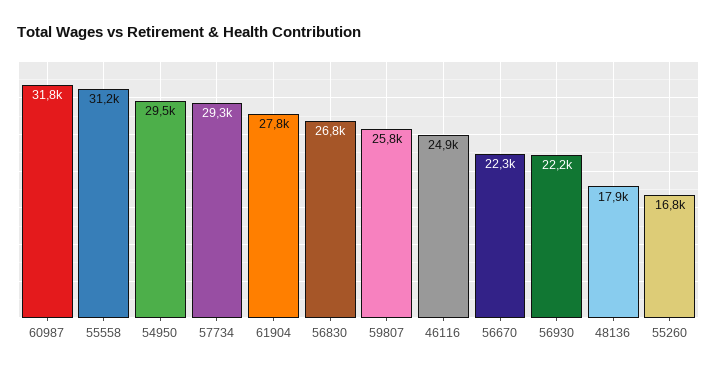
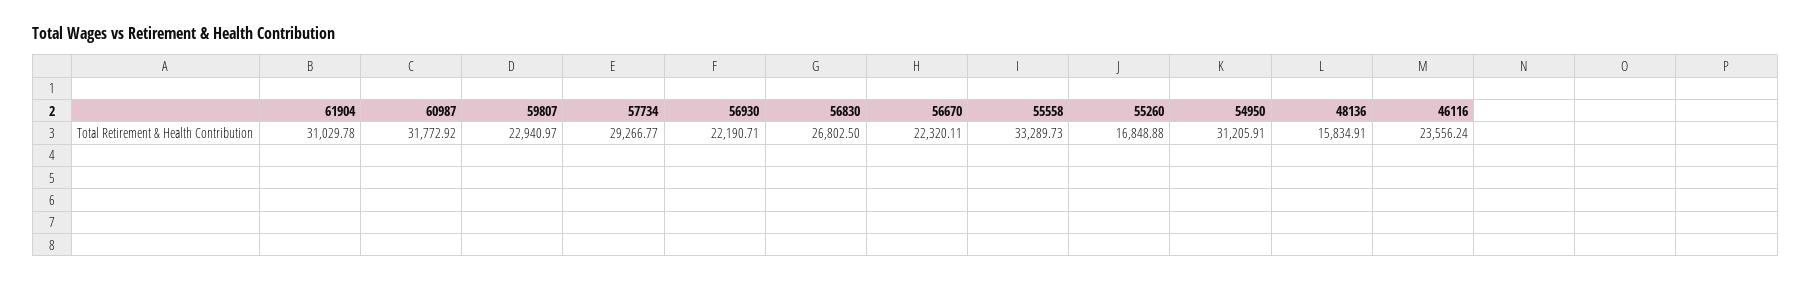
55558: 31200 -> 33289.73
54950: 29500 -> 31205.91
61904: 27800 -> 31029.78
59807: 25800 -> 22940.97
46116: 24900 -> 23556.24
48136: 17900 -> 15834.91

